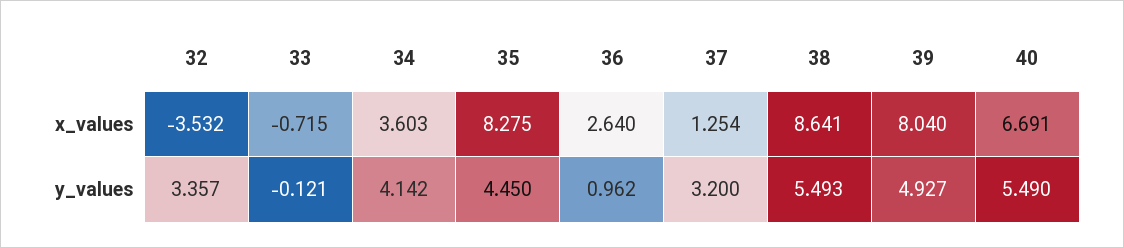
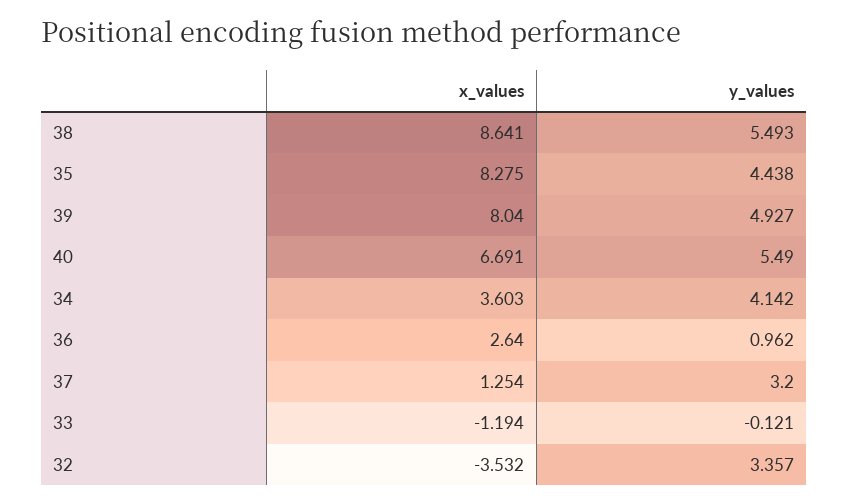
33, x_values: -0.715 -> -1.194
35, y_values: 4.45 -> 4.438

